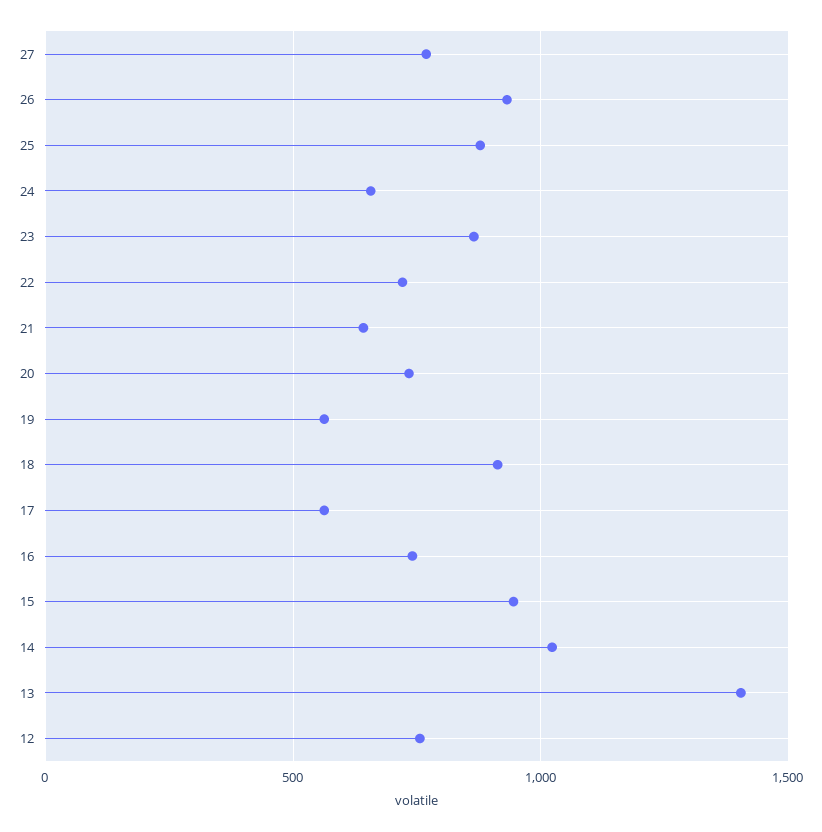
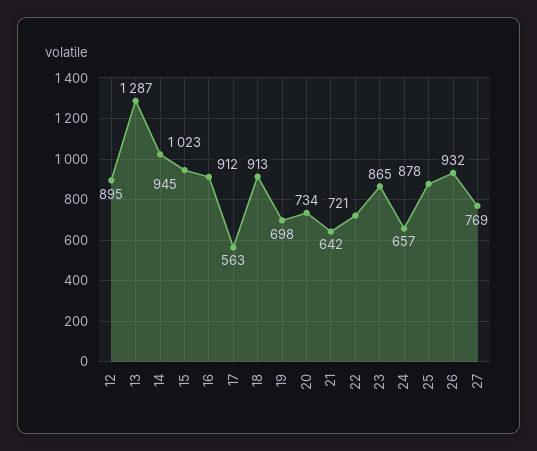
19: 550 -> 698
16: 750 -> 912
13: 1400 -> 1287
12: 750 -> 895

